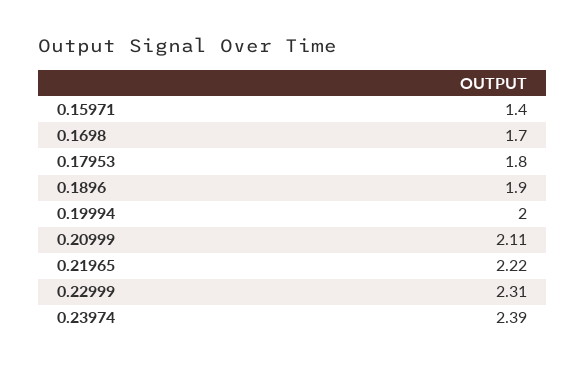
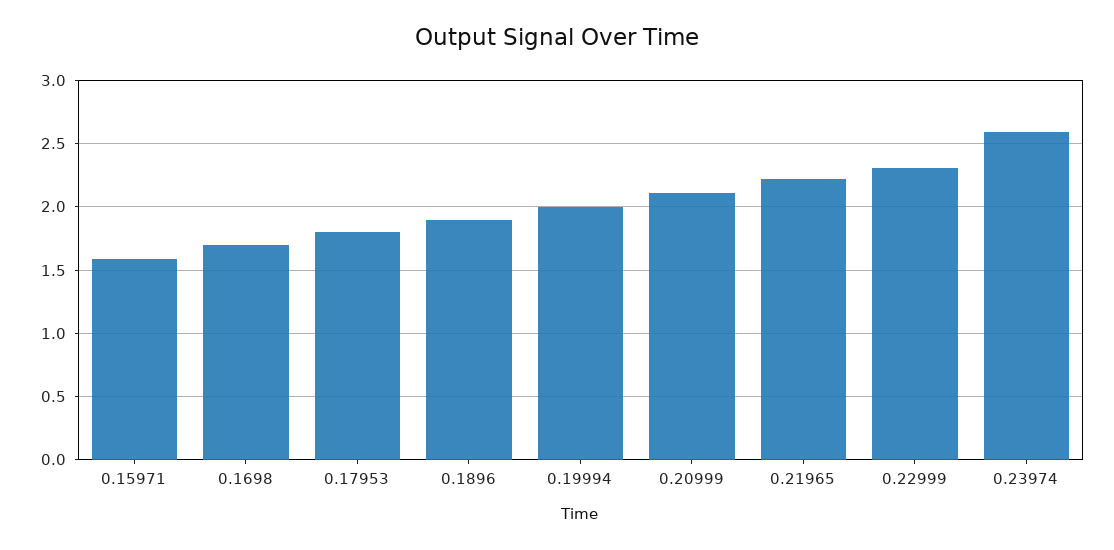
0.15971: 1.4 -> 1.6
0.23974: 2.39 -> 2.6

